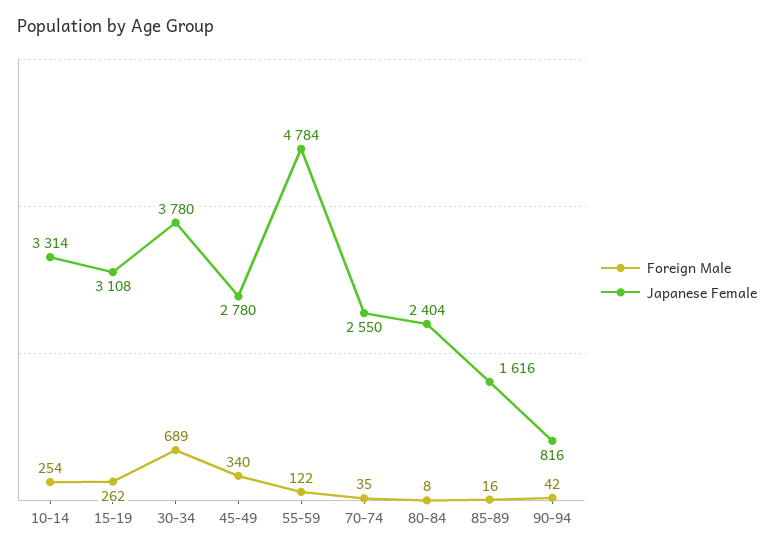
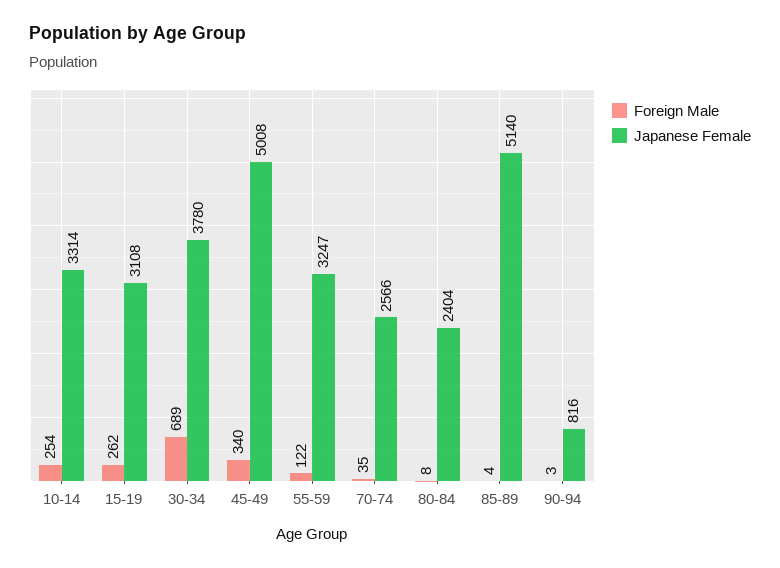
Japanese Female, 45-49: 2780 -> 5008
Japanese Female, 55-59: 4784 -> 3247
Japanese Female, 70-74: 2550 -> 2566
Foreign Male, 85-89: 16 -> 4
Japanese Female, 85-89: 1616 -> 5140
Foreign Male, 90-94: 42 -> 3

